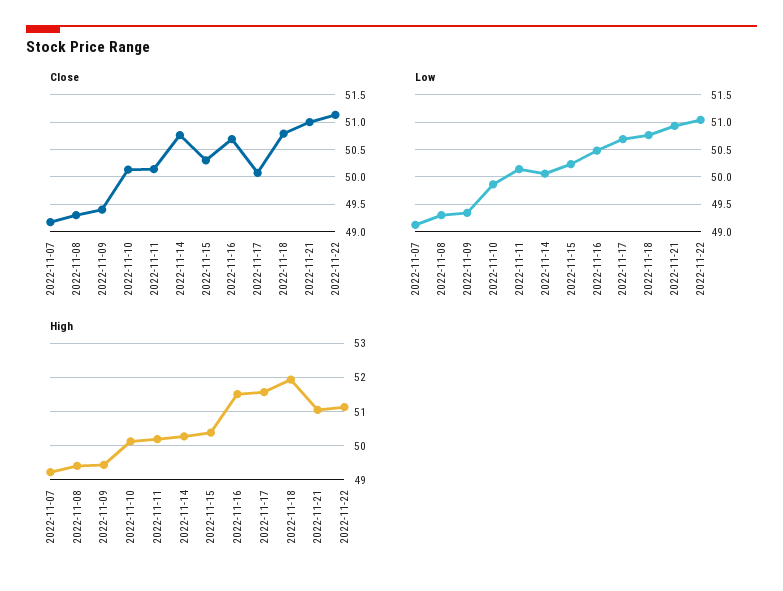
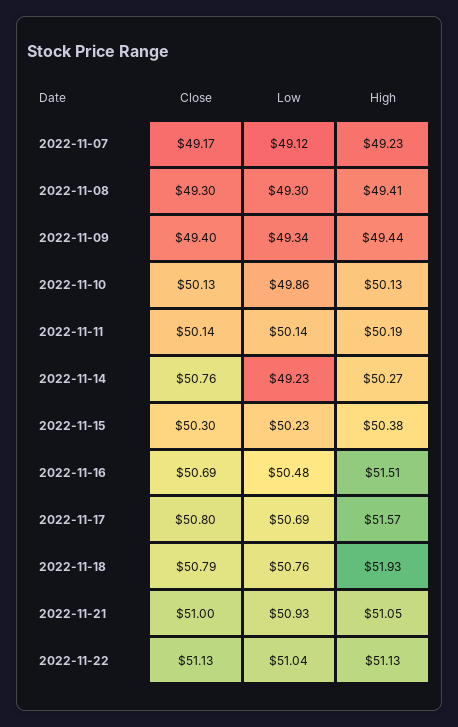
Close, 2022-11-17: 50 -> 50.8
Low, 2022-11-14: 50 -> 49.23

